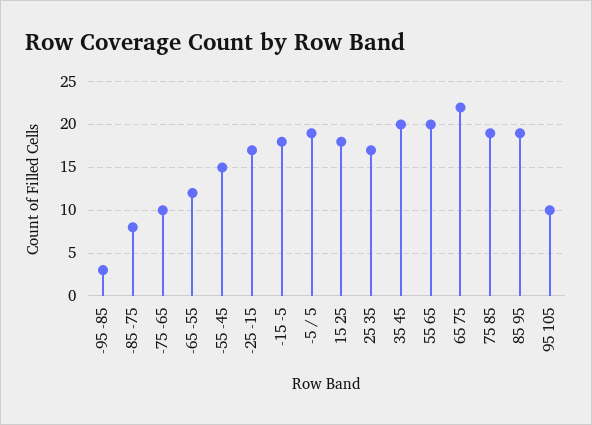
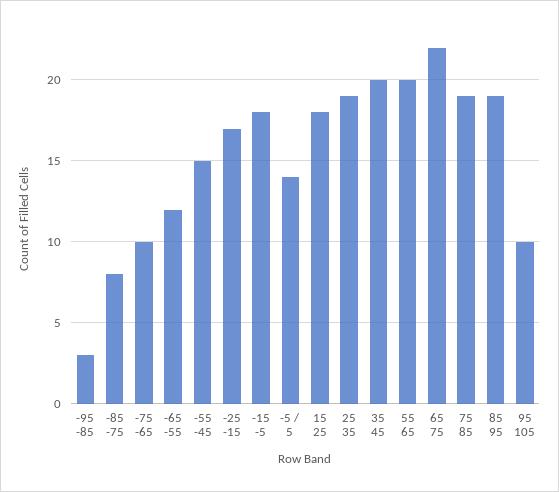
-5 / 5: 19 -> 14
25 35: 17 -> 19

